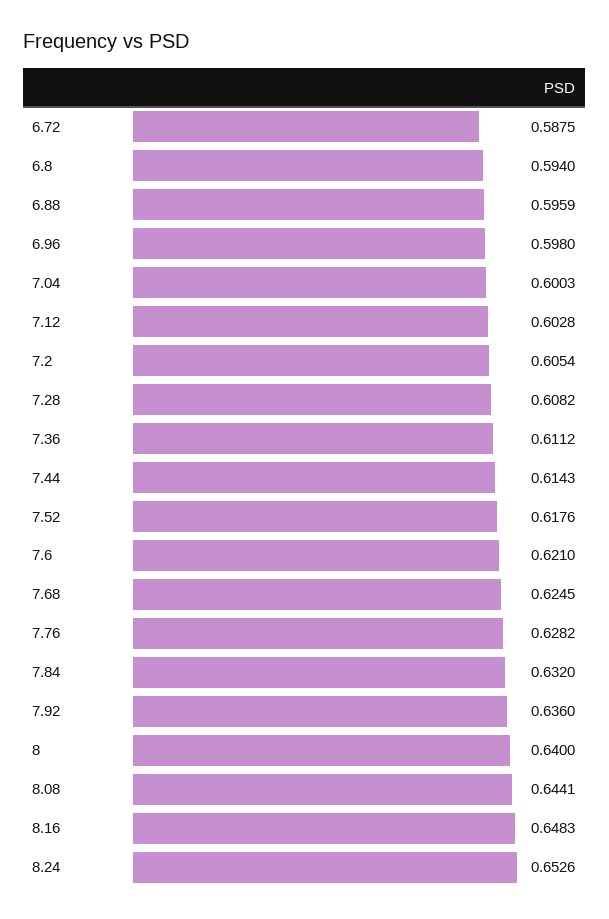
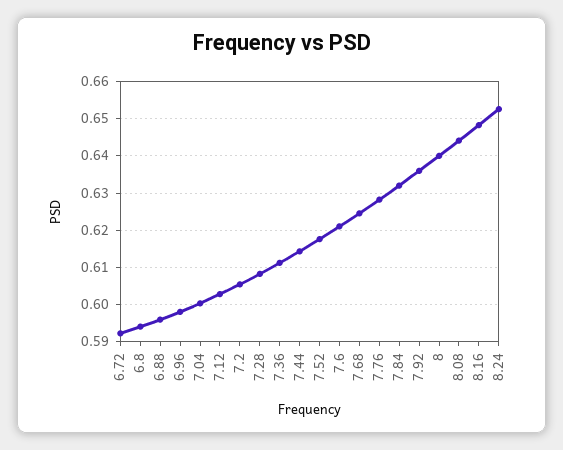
6.72: 0.5875 -> 0.592

